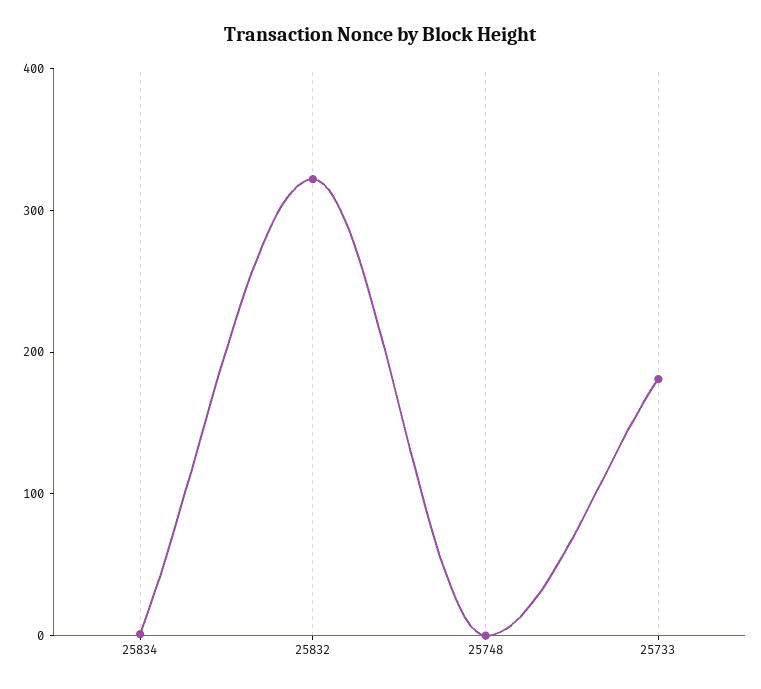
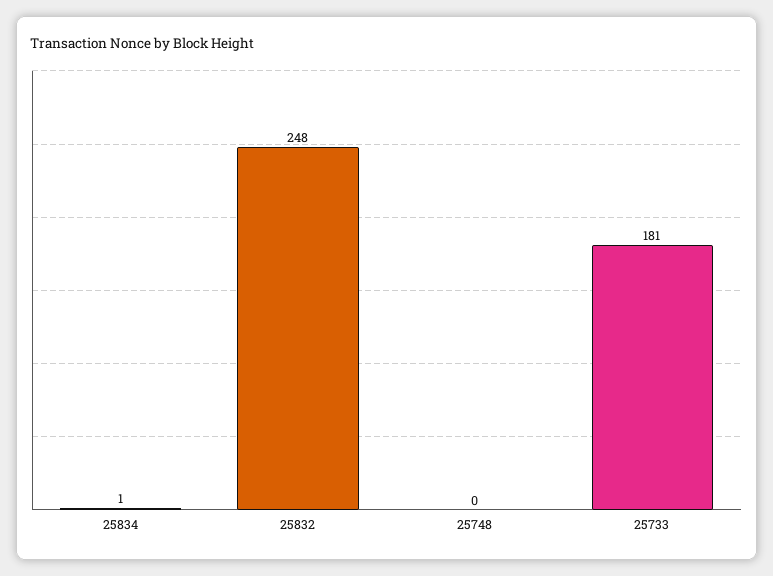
25832: 320 -> 248

